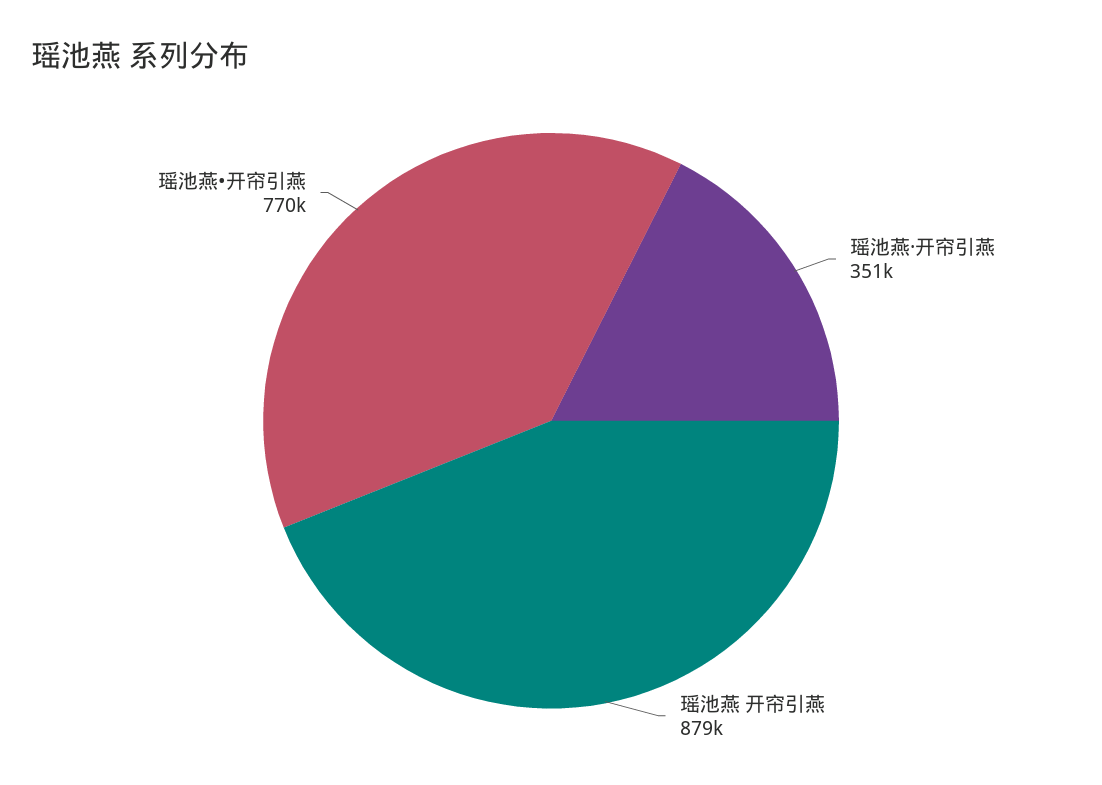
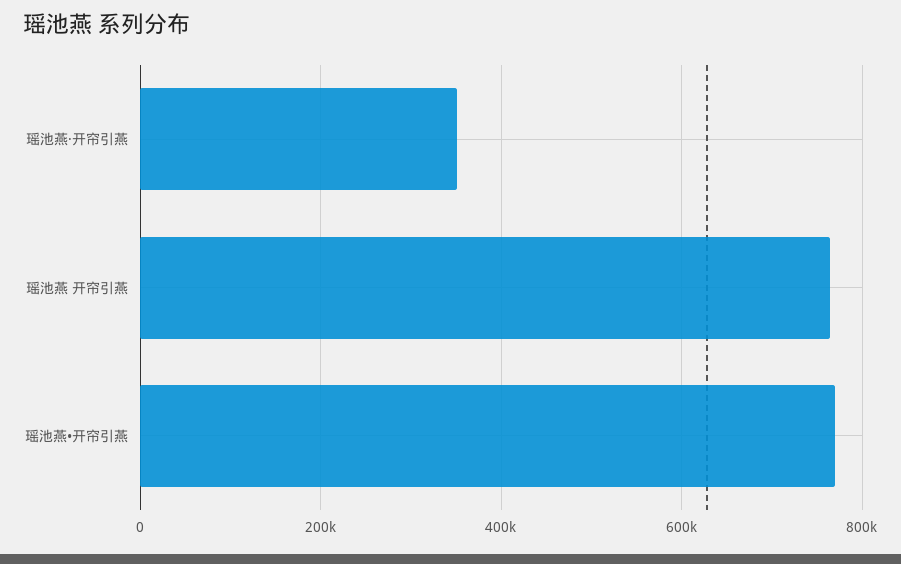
瑶池燕 开帘引燕: 879000 -> 760000

